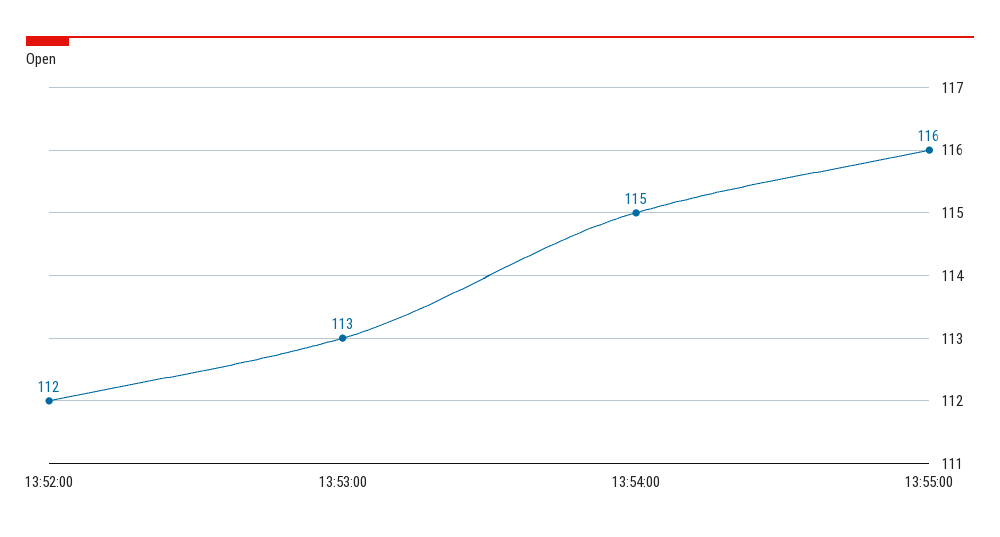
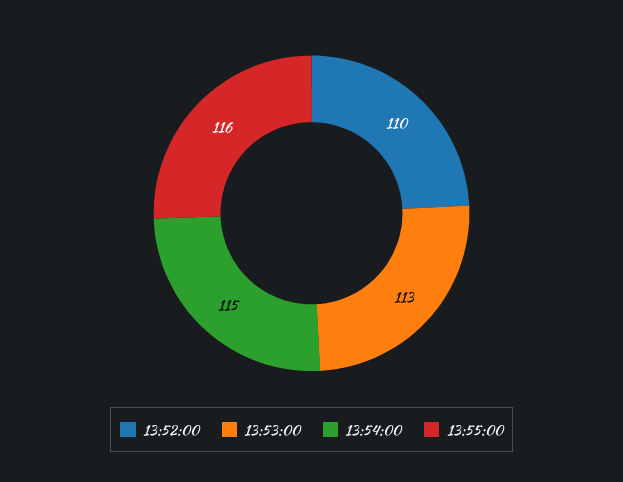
13:52:00: 112 -> 110

